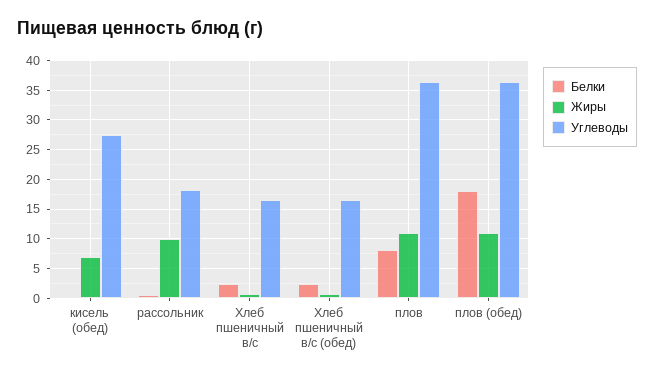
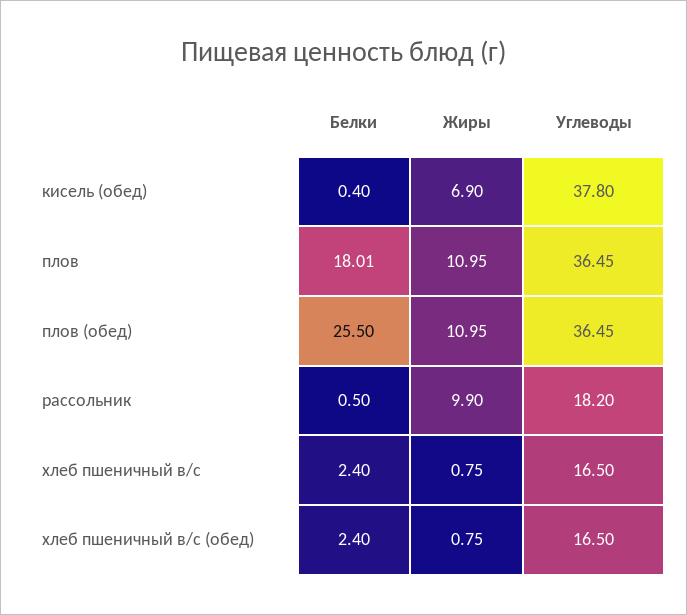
Углеводы, кисель (обед): 27.5 -> 37.8
Белки, плов: 7.5 -> 18.01
Белки, плов (обед): 17.5 -> 25.5

